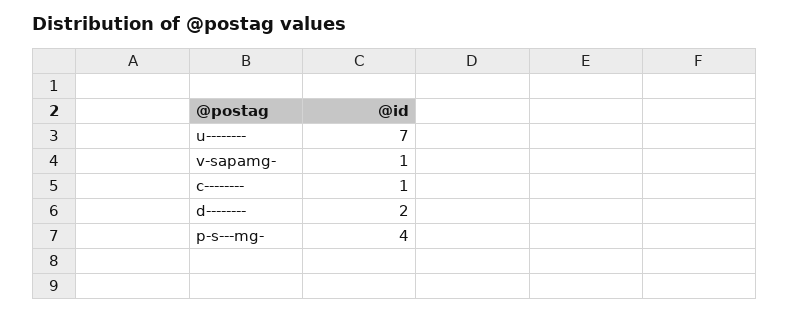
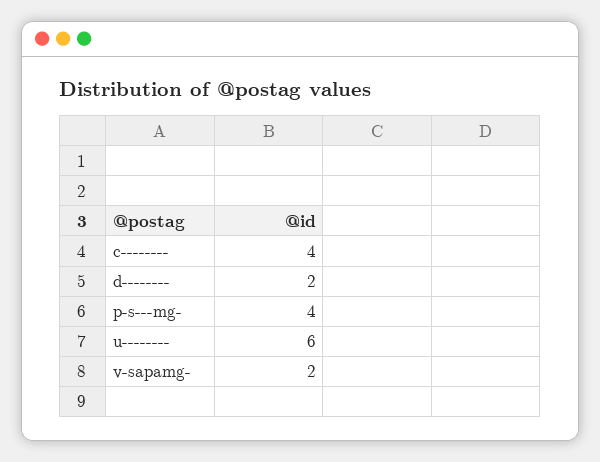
u--------: 7 -> 6
v-sapamg-: 1 -> 2
c--------: 1 -> 4

